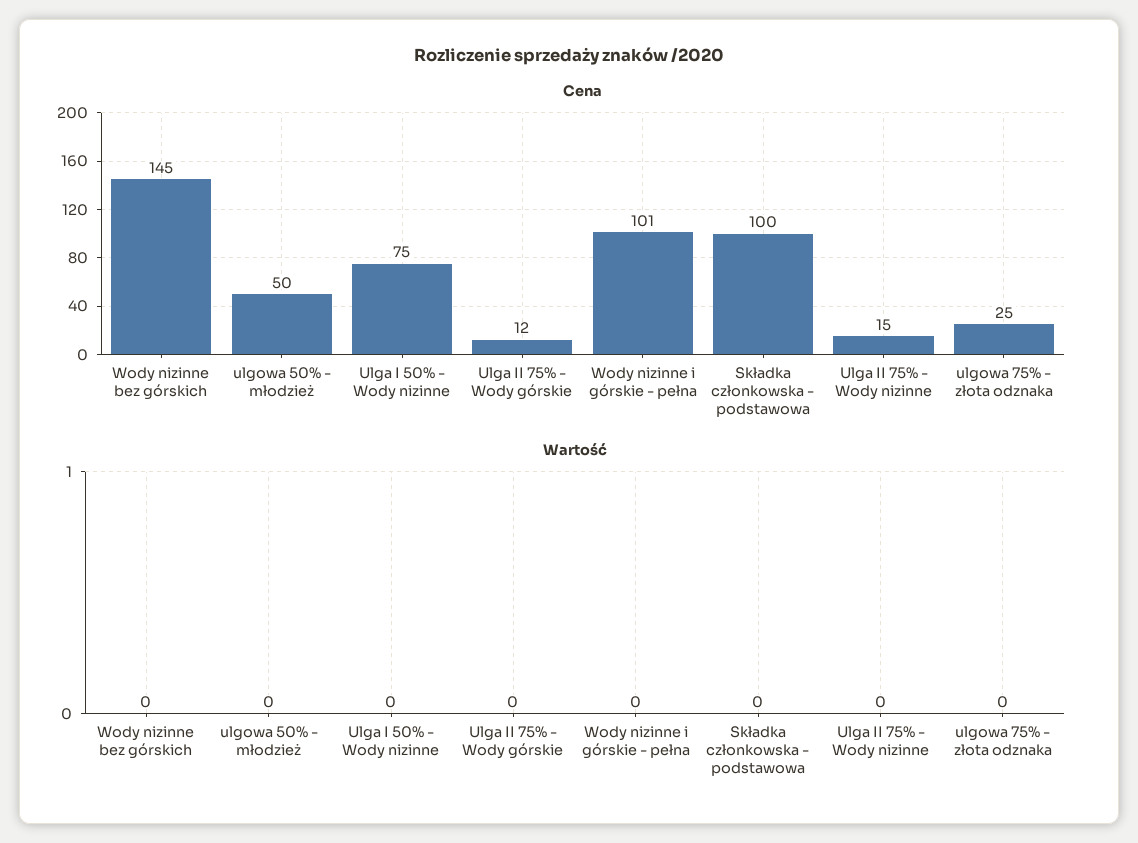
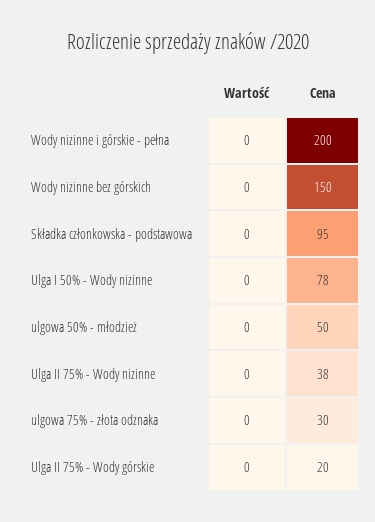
Cena, Wody nizinne bez górskich: 145 -> 150
Cena, Ulga I 50% - Wody nizinne: 75 -> 78
Cena, Ulga II 75% - Wody górskie: 12 -> 20
Cena, Wody nizinne i górskie - pełna: 101 -> 200
Cena, Składka członkowska - podstawowa: 100 -> 95
Cena, Ulga II 75% - Wody nizinne: 15 -> 38
Cena, ulgowa 75% - złota odznaka: 25 -> 30

